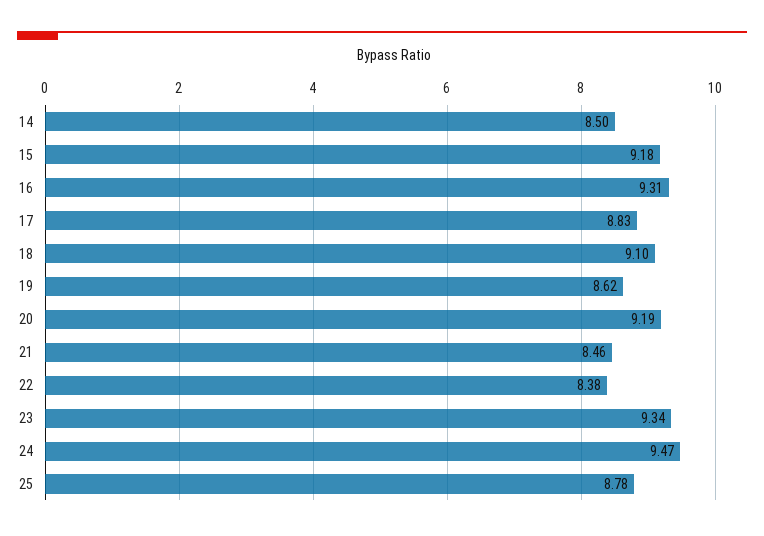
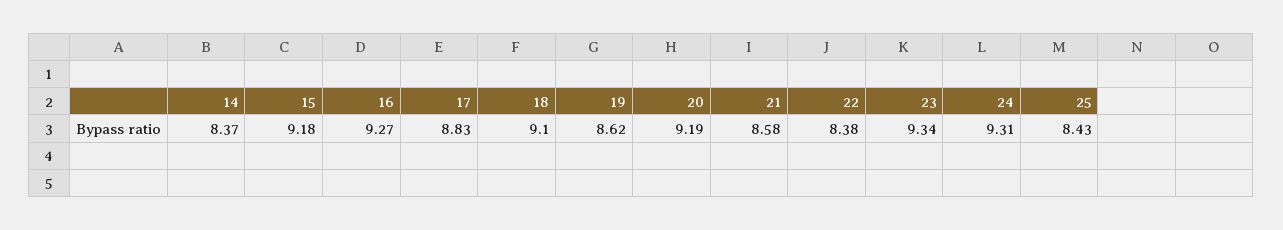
14: 8.5 -> 8.37
16: 9.31 -> 9.27
21: 8.46 -> 8.58
24: 9.47 -> 9.31
25: 8.78 -> 8.43

